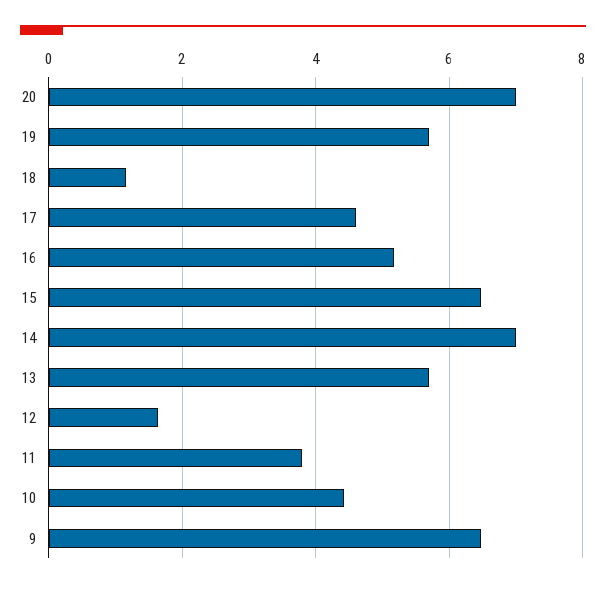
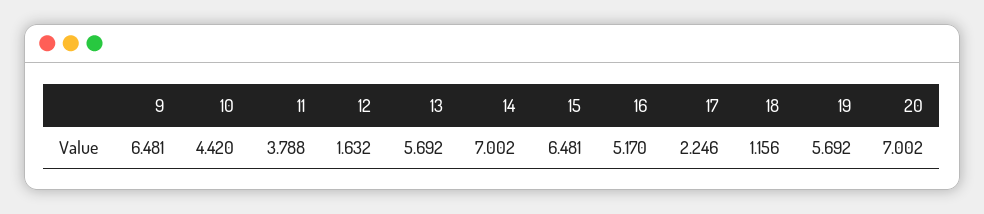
17: 4.6 -> 2.246

